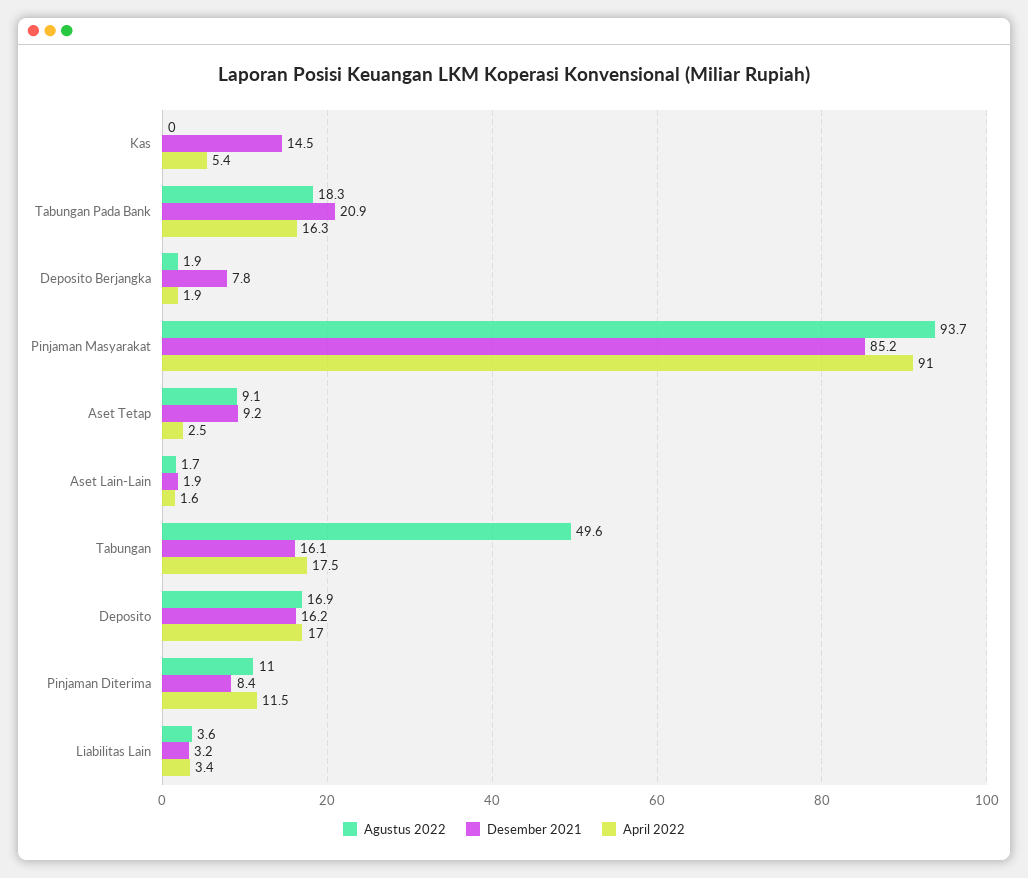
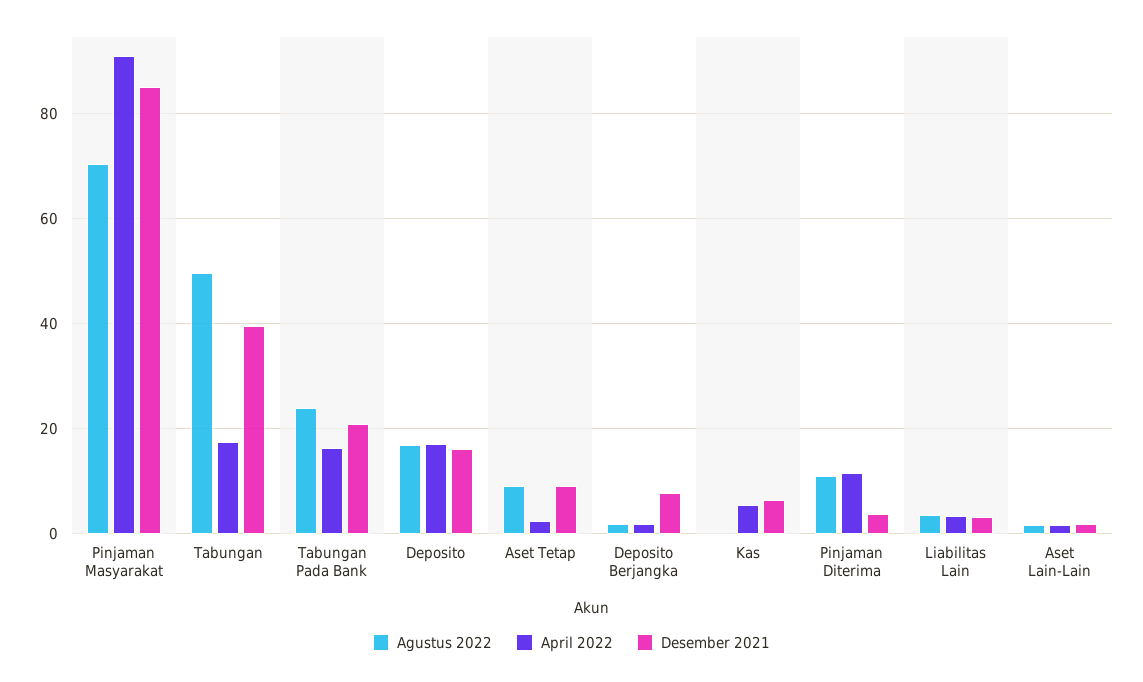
Desember 2021, Kas: 14.5 -> 6
Agustus 2022, Tabungan Pada Bank: 18.3 -> 24
Agustus 2022, Pinjaman Masyarakat: 93.7 -> 70
Desember 2021, Tabungan: 16.1 -> 40
Desember 2021, Pinjaman Diterima: 8.4 -> 4

